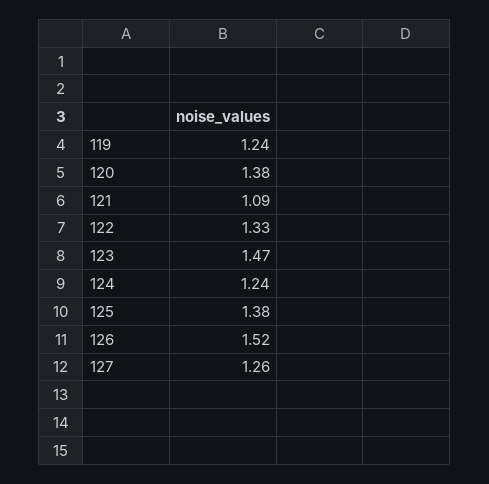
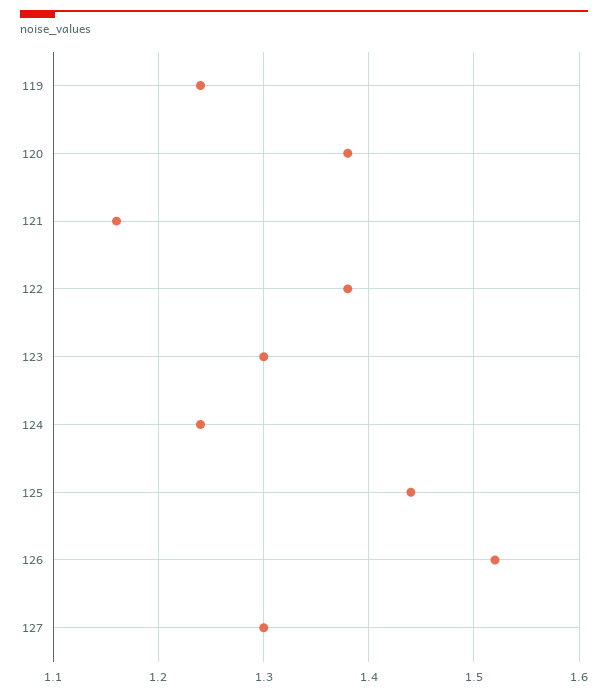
121: 1.09 -> 1.16
122: 1.33 -> 1.38
123: 1.47 -> 1.3
125: 1.38 -> 1.44
127: 1.26 -> 1.3

